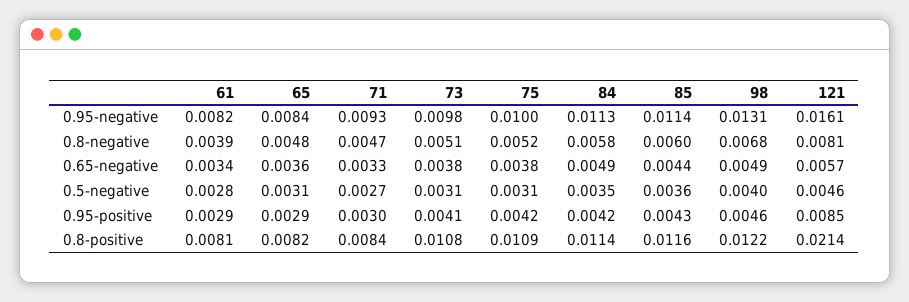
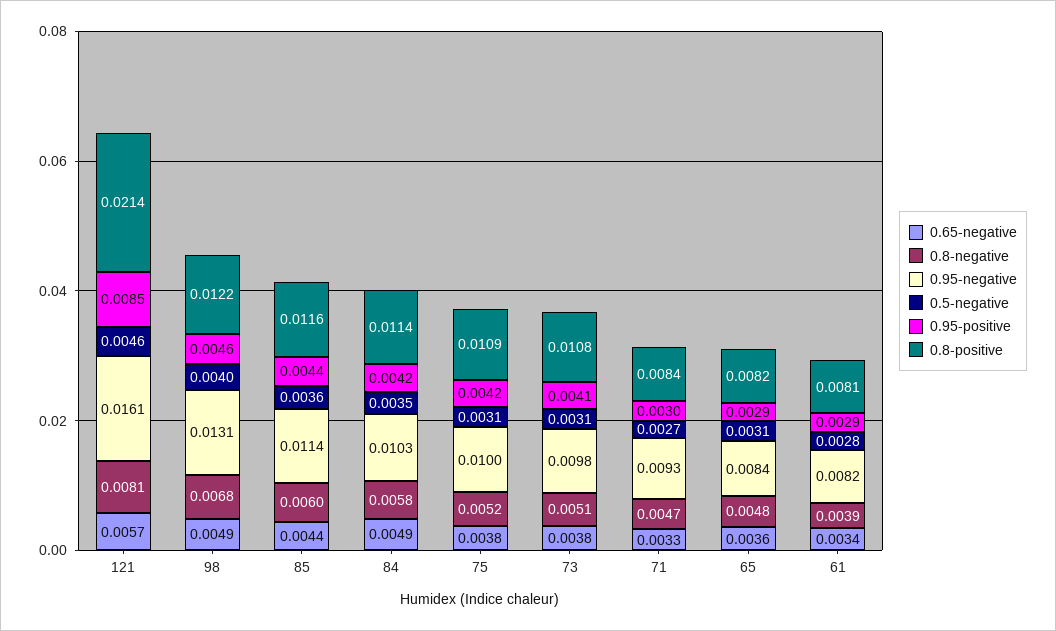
0.95-negative, 84: 0.0113 -> 0.0103
0.95-positive, 85: 0.0043 -> 0.0044

